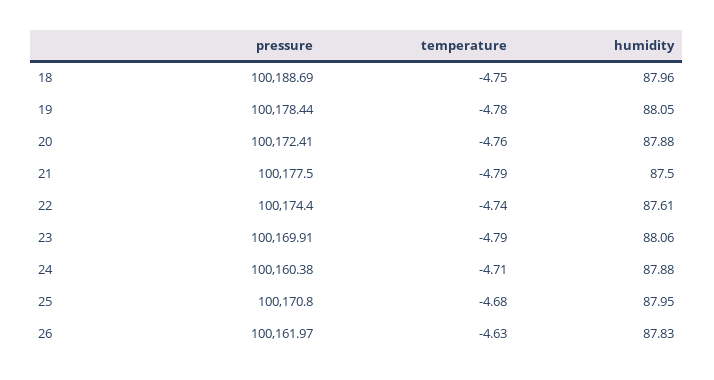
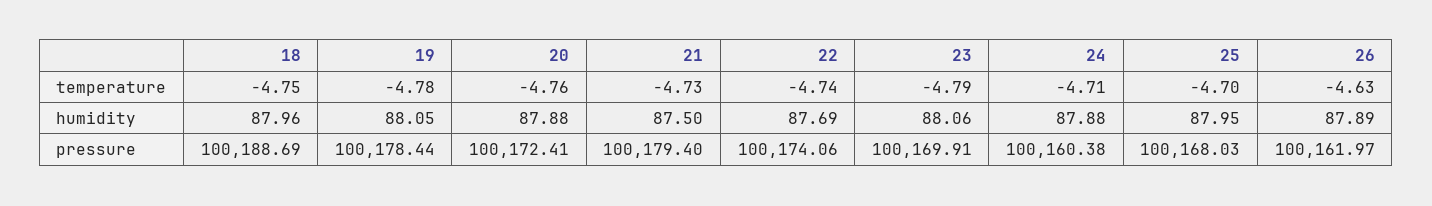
pressure, 21: 100177.5 -> 100179.4
temperature, 21: -4.79 -> -4.73
pressure, 22: 100174.4 -> 100174.06
humidity, 22: 87.61 -> 87.69
pressure, 25: 100170.8 -> 100168.03
temperature, 25: -4.68 -> -4.7
humidity, 26: 87.83 -> 87.89

